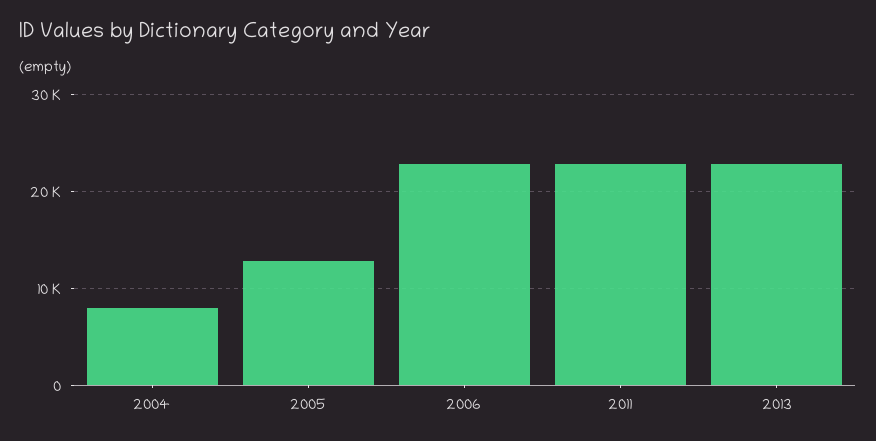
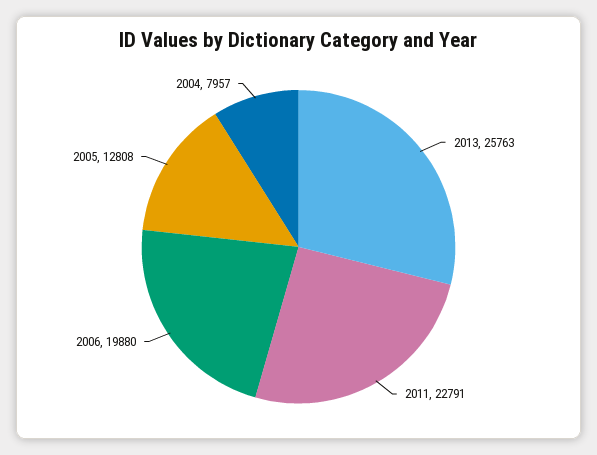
2006: 23000 -> 19880
2013: 23000 -> 25763

